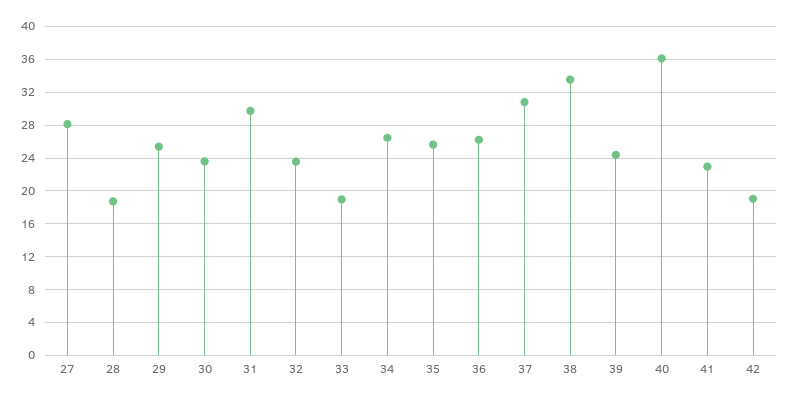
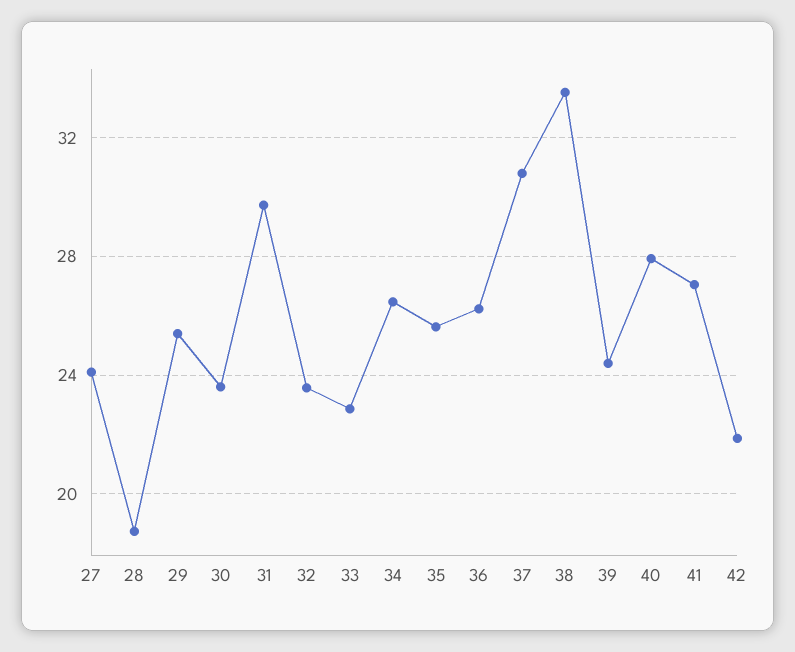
27: 28 -> 24
33: 19 -> 23
40: 36 -> 28
41: 23 -> 27
42: 19 -> 22

